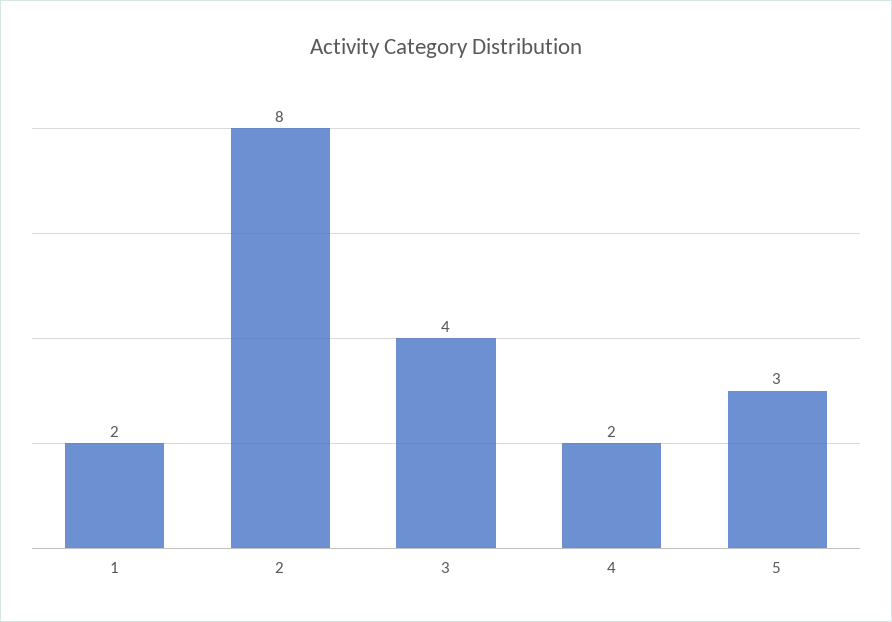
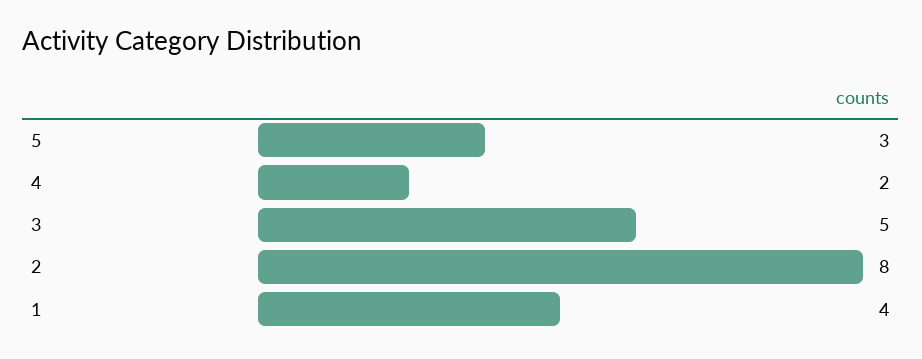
1: 2 -> 4
3: 4 -> 5

